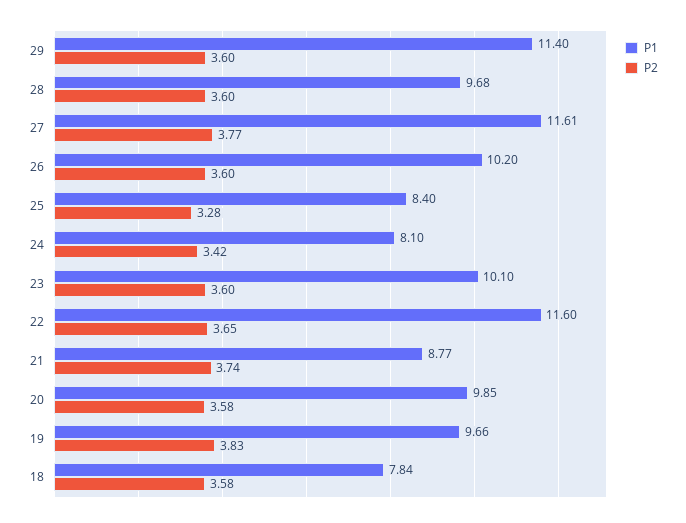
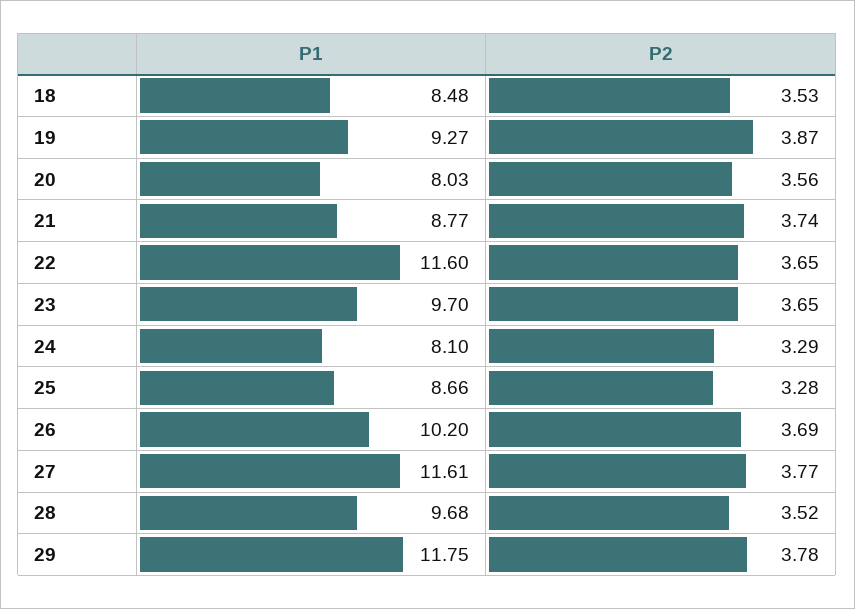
P1, 29: 11.4 -> 11.75
P2, 29: 3.6 -> 3.78
P2, 28: 3.6 -> 3.52
P2, 26: 3.6 -> 3.69
P1, 25: 8.4 -> 8.66
P2, 24: 3.42 -> 3.29
P1, 23: 10.1 -> 9.7
P2, 23: 3.6 -> 3.65
P1, 20: 9.85 -> 8.03
P2, 20: 3.58 -> 3.56
P1, 19: 9.66 -> 9.27
P2, 19: 3.83 -> 3.87
P1, 18: 7.84 -> 8.48
P2, 18: 3.58 -> 3.53

